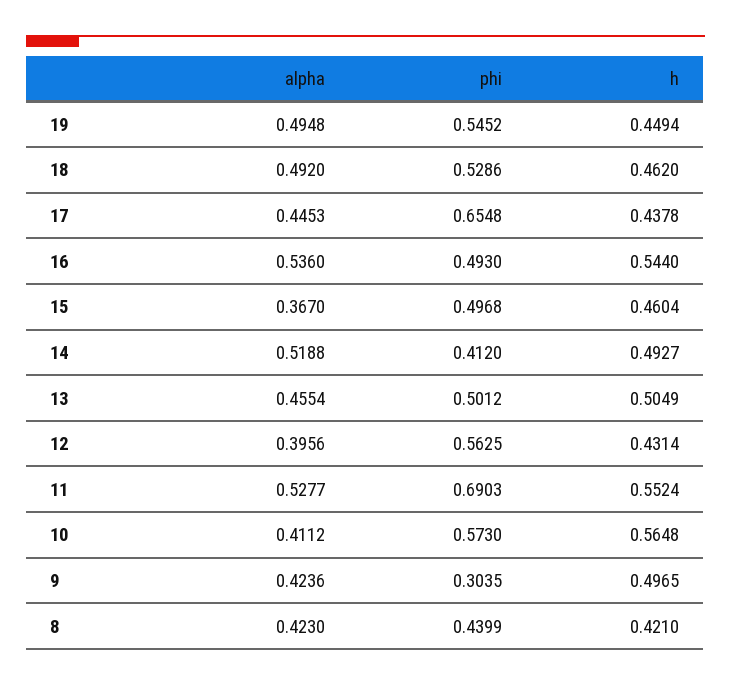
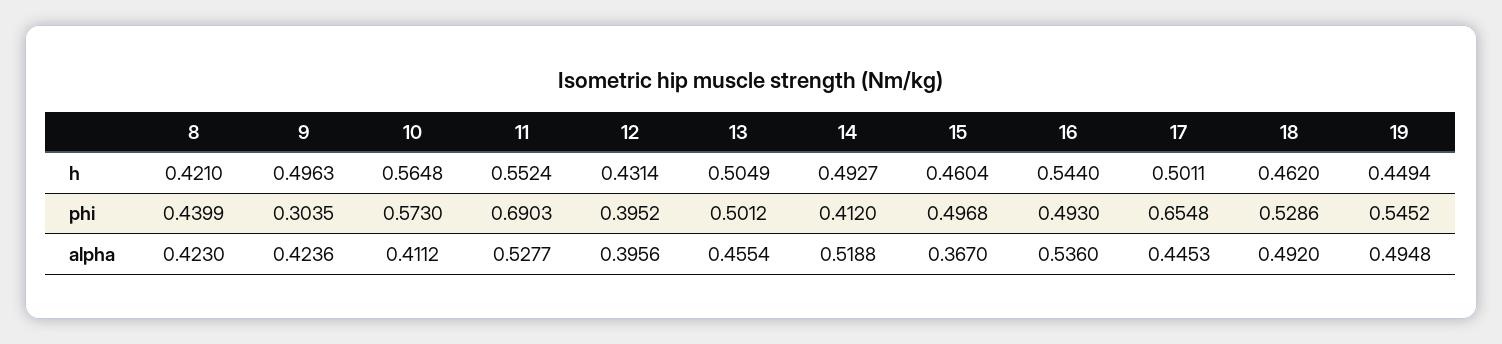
h, 17: 0.4378 -> 0.5011
phi, 12: 0.5625 -> 0.3952
h, 9: 0.4965 -> 0.4963

